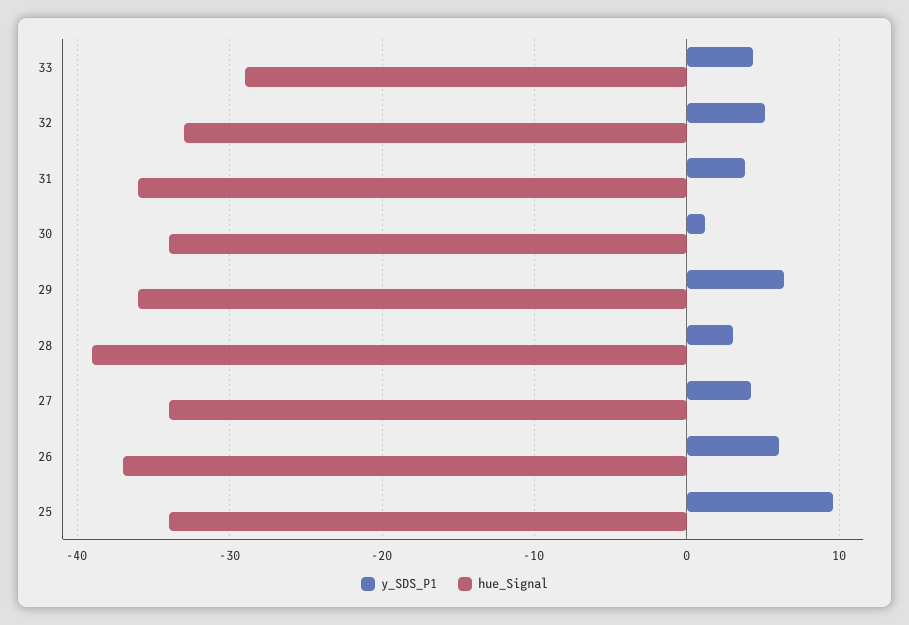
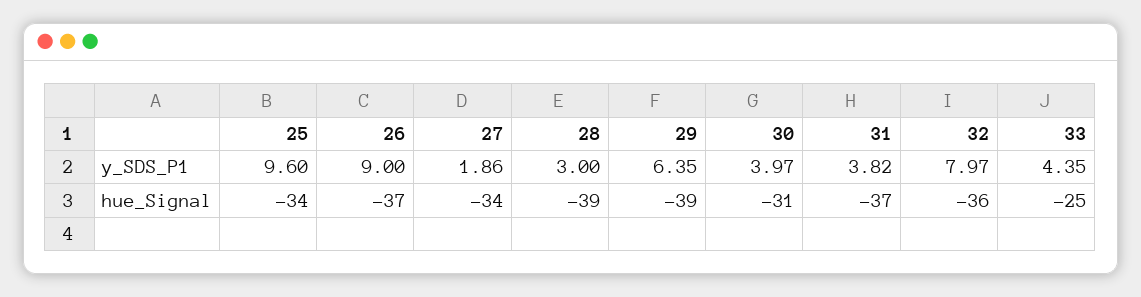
hue_Signal, 33: -29 -> -25
y_SDS_P1, 32: 5 -> 7.97
hue_Signal, 32: -33 -> -36
hue_Signal, 31: -36 -> -37
y_SDS_P1, 30: 1 -> 3.97
hue_Signal, 30: -34 -> -31
hue_Signal, 29: -36 -> -39
y_SDS_P1, 27: 4 -> 1.86
y_SDS_P1, 26: 6 -> 9

